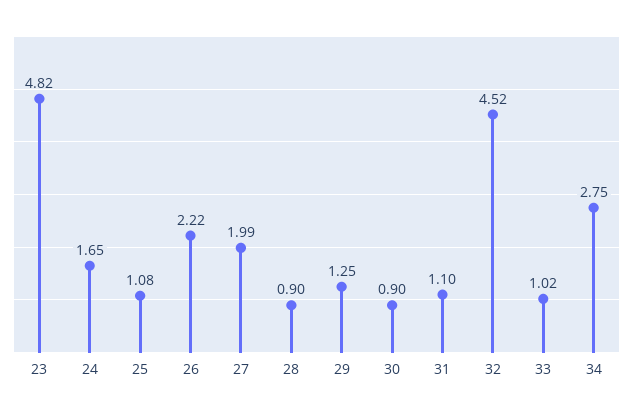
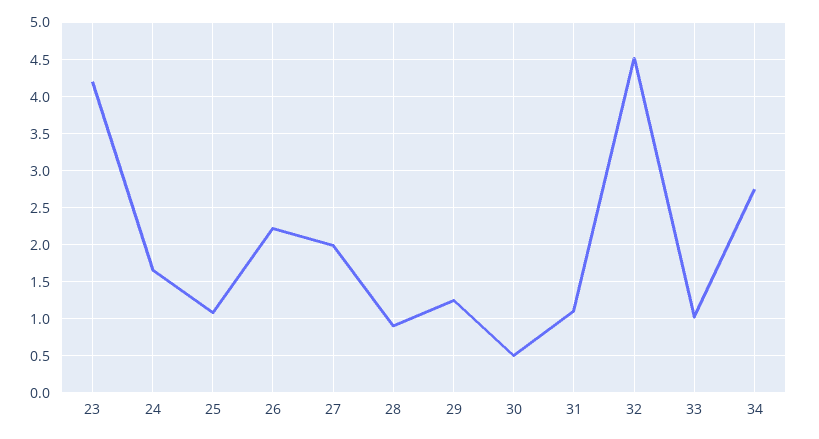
23: 4.82 -> 4.2
30: 0.9 -> 0.5

